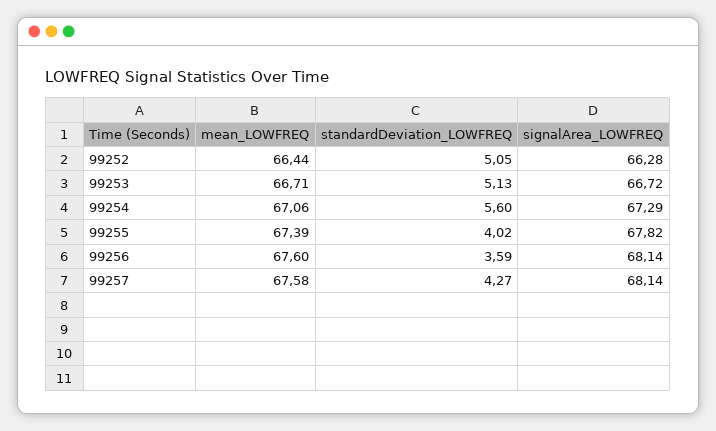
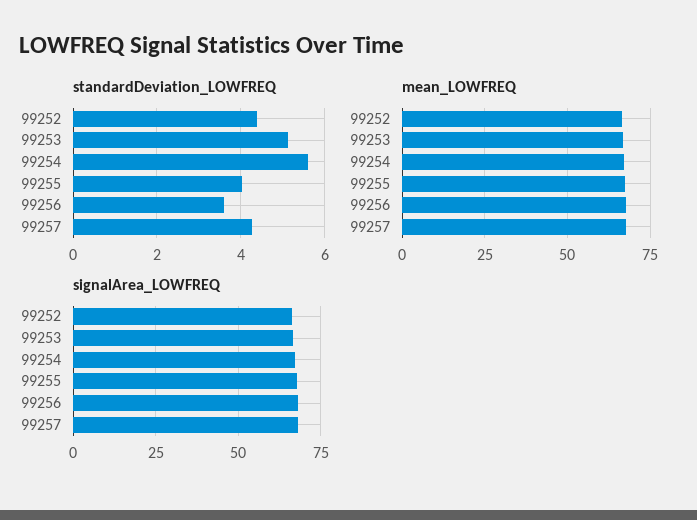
standardDeviation_LOWFREQ, 99252: 5.05 -> 4.4

